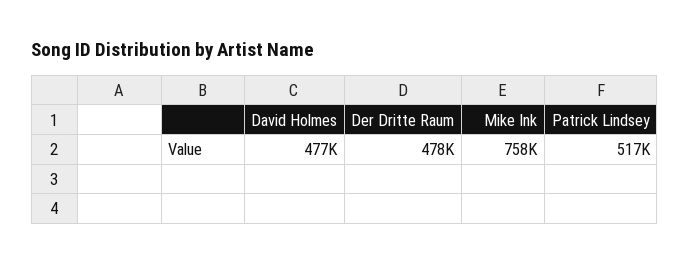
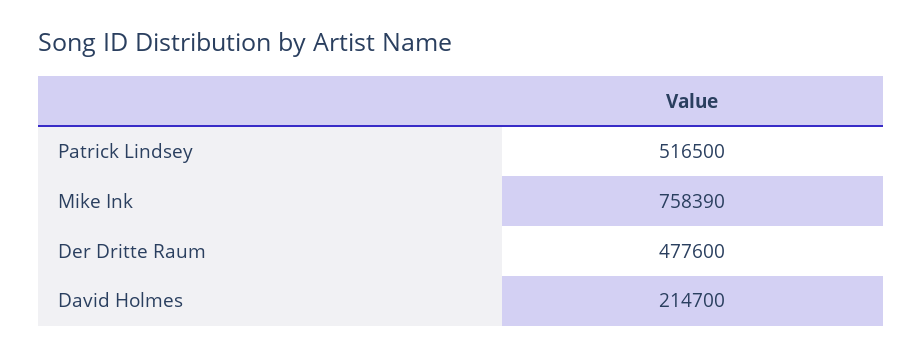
David Holmes: 477000 -> 214700

